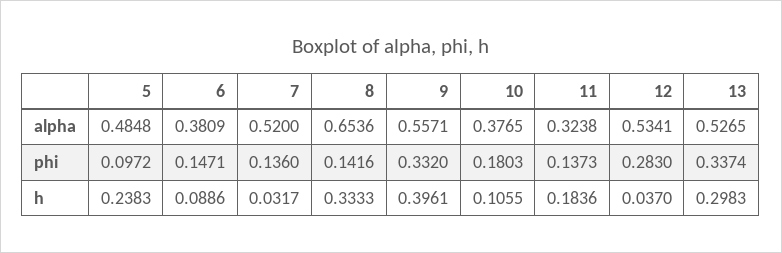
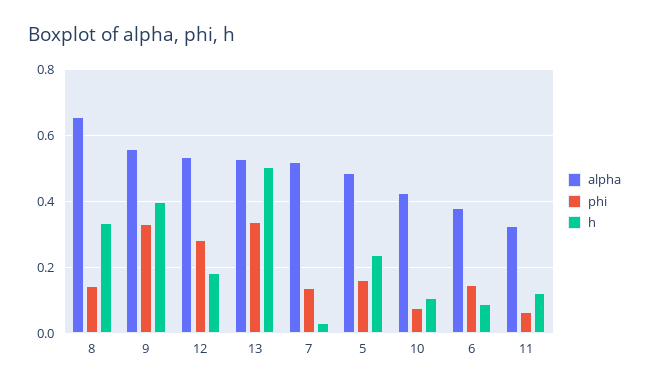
alpha, 10: 0.3765 -> 0.42
phi, 5: 0.0972 -> 0.16
phi, 10: 0.1803 -> 0.08
phi, 11: 0.1373 -> 0.06
h, 11: 0.1836 -> 0.12
h, 12: 0.037 -> 0.18
h, 13: 0.2983 -> 0.5

